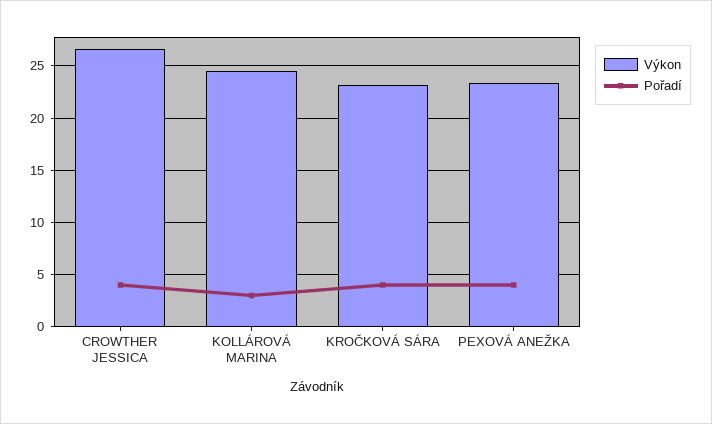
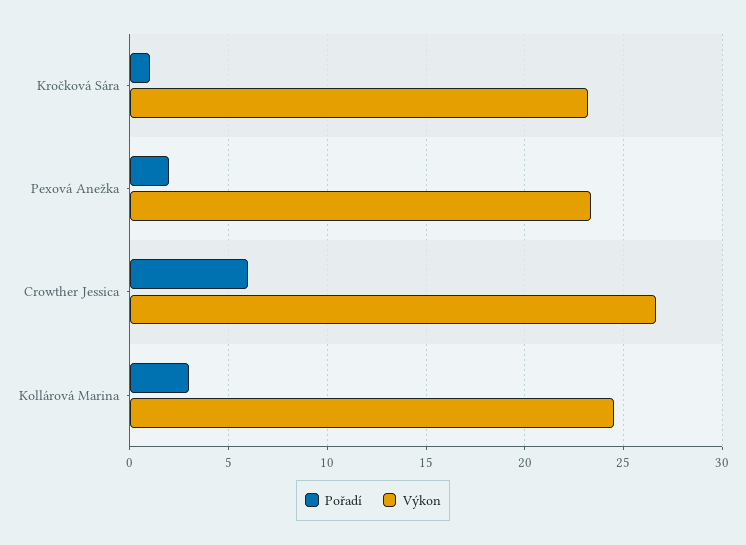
Pořadí, CROWTHER JESSICA: 4 -> 6
Pořadí, KROČKOVÁ SÁRA: 4 -> 1
Pořadí, PEXOVÁ ANEŽKA: 4 -> 2

